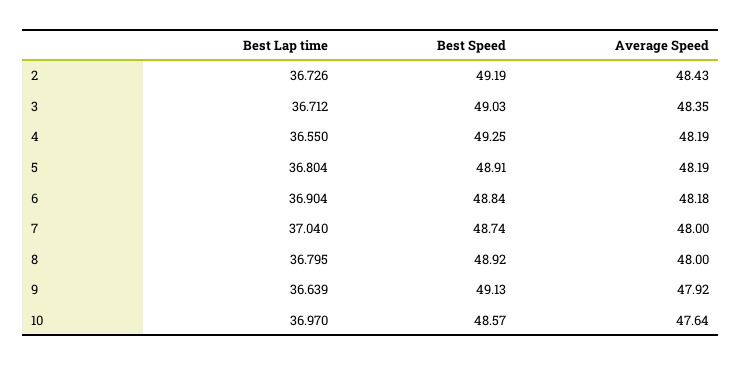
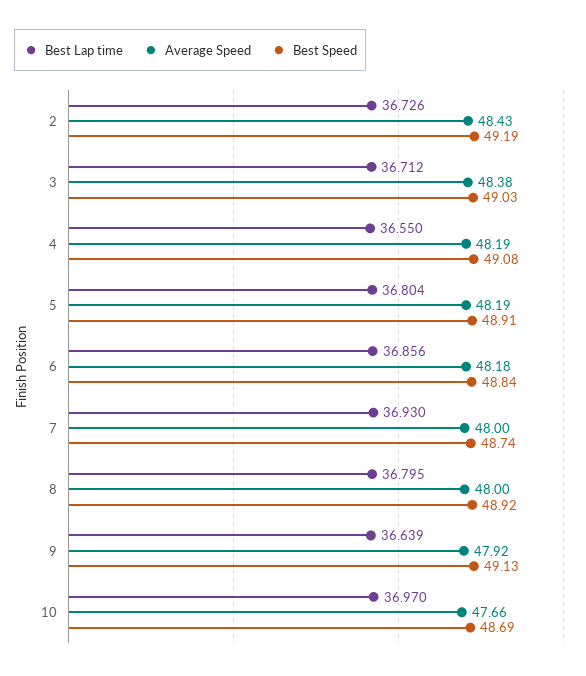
Average Speed, 3: 48.35 -> 48.38
Best Speed, 4: 49.25 -> 49.08
Best Lap time, 6: 36.904 -> 36.856
Best Lap time, 7: 37.04 -> 36.93
Best Speed, 10: 48.57 -> 48.69
Average Speed, 10: 47.64 -> 47.66

